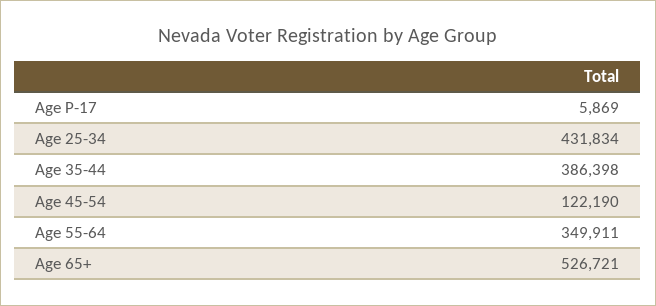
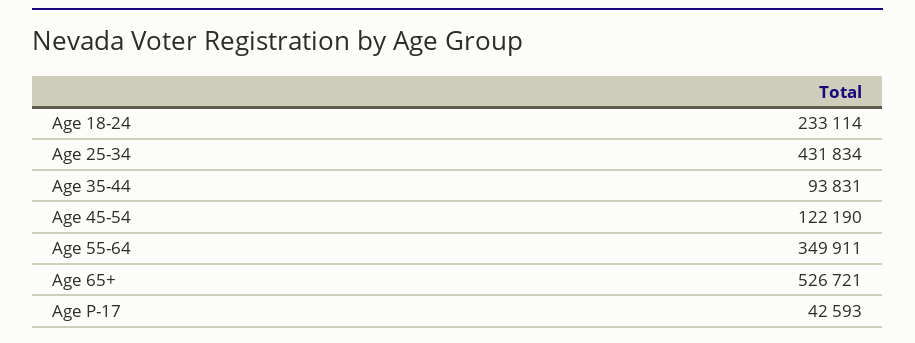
Age P-17: 5869 -> 42593
Age 35-44: 386398 -> 93831
Age 18-24: none -> 233114

